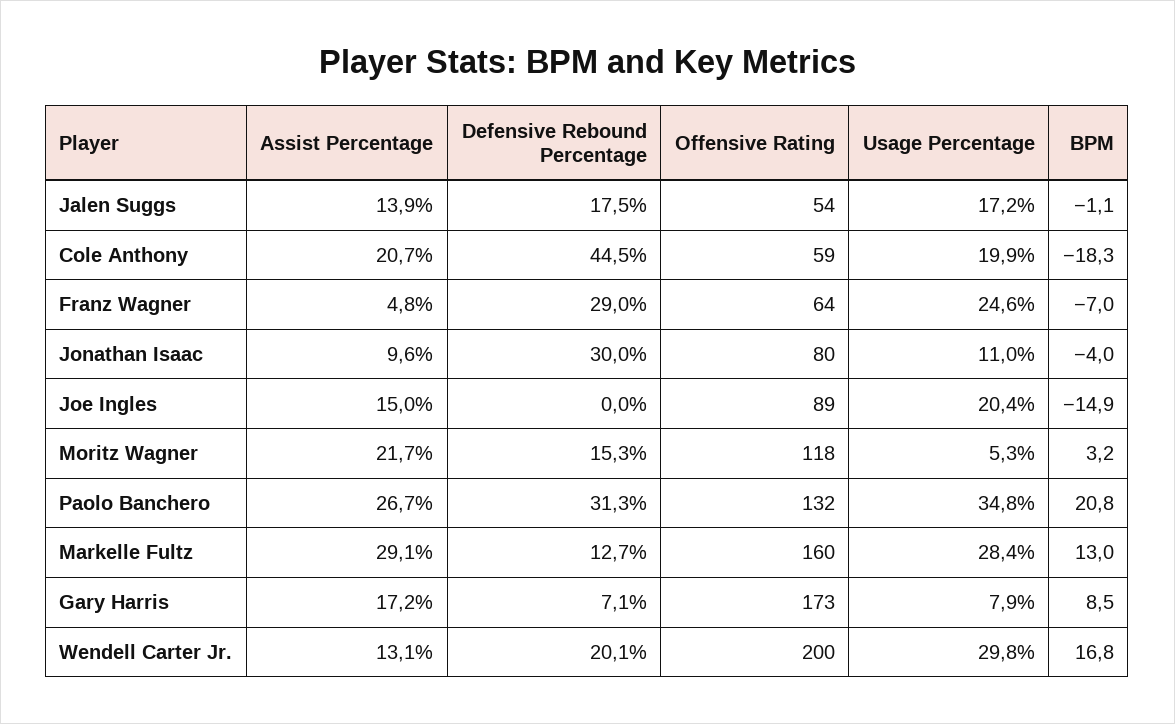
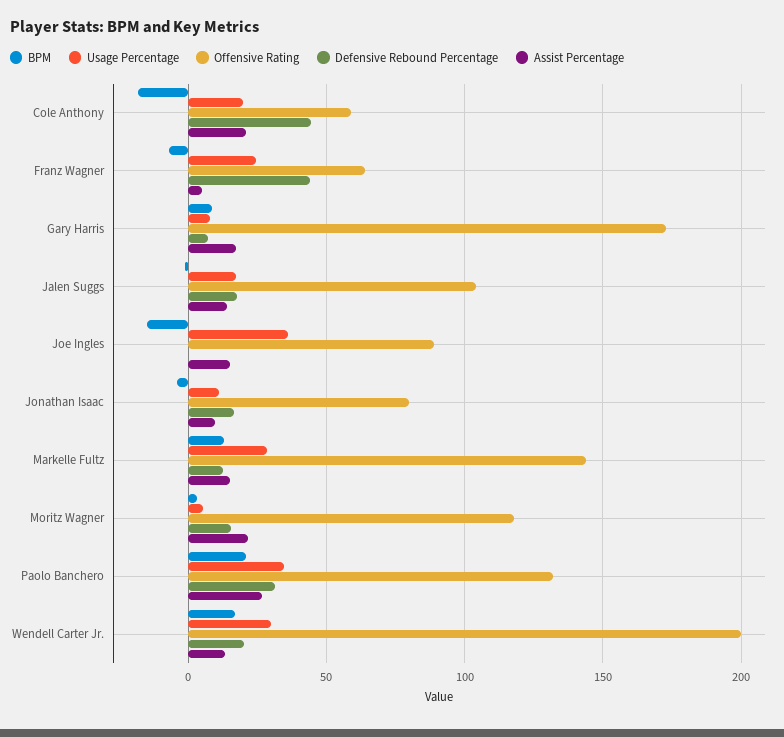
Offensive Rating, Jalen Suggs: 54 -> 105
Defensive Rebound Percentage, Franz Wagner: 29 -> 45
Defensive Rebound Percentage, Jonathan Isaac: 30 -> 15
Usage Percentage, Joe Ingles: 20.4 -> 35
Assist Percentage, Markelle Fultz: 29.1 -> 15
Offensive Rating, Markelle Fultz: 160 -> 145

